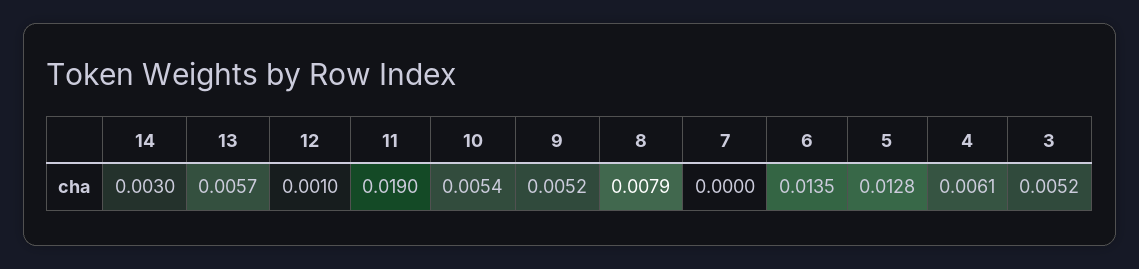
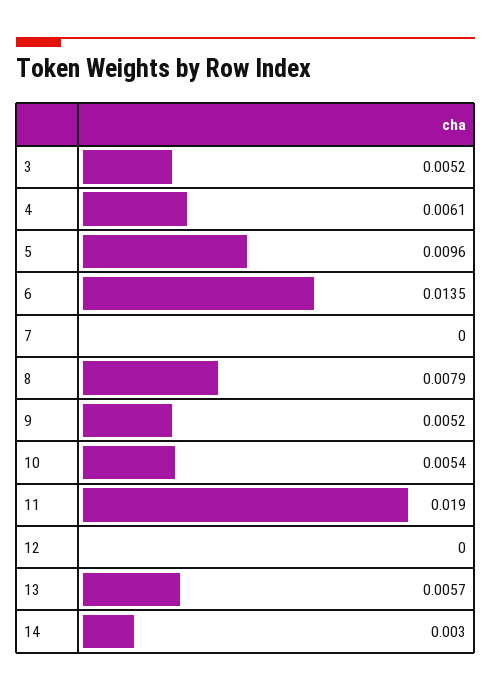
12: 0.001 -> 0
5: 0.0128 -> 0.0096

